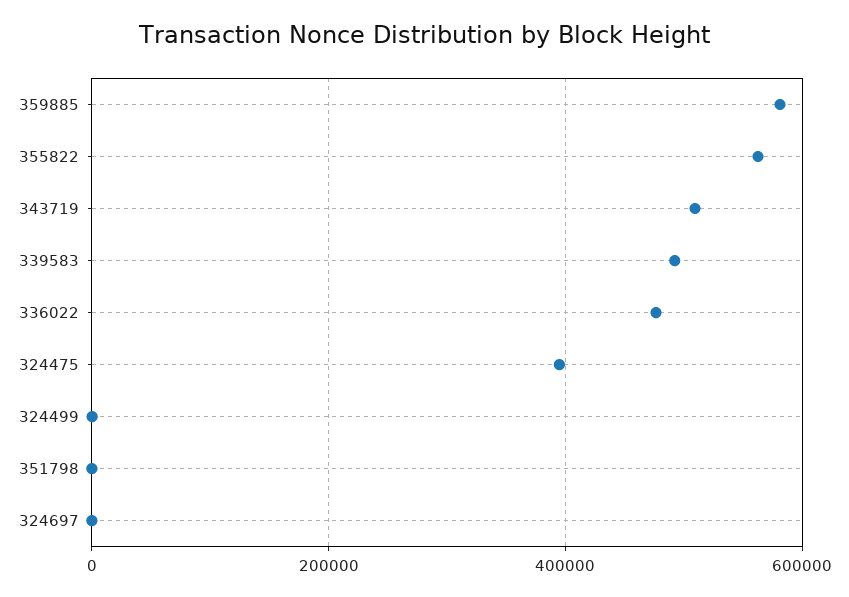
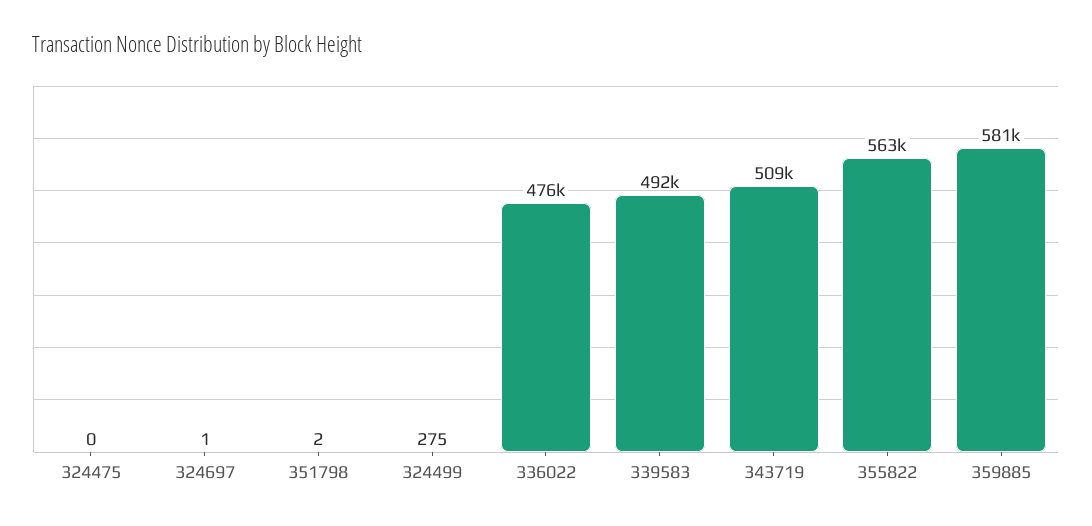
324475: 400000 -> 0

